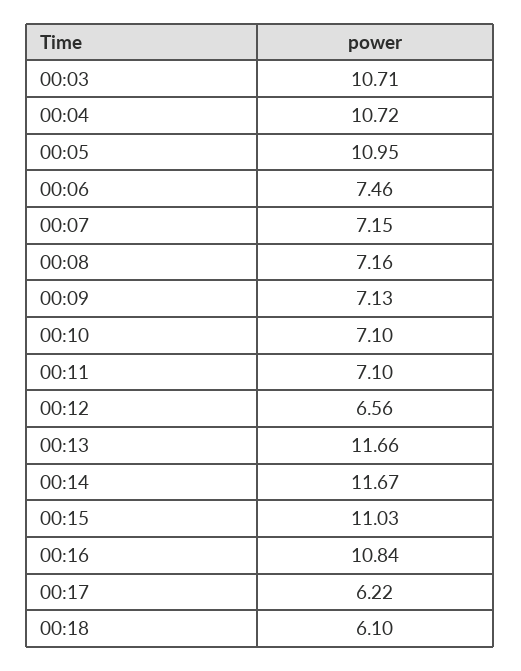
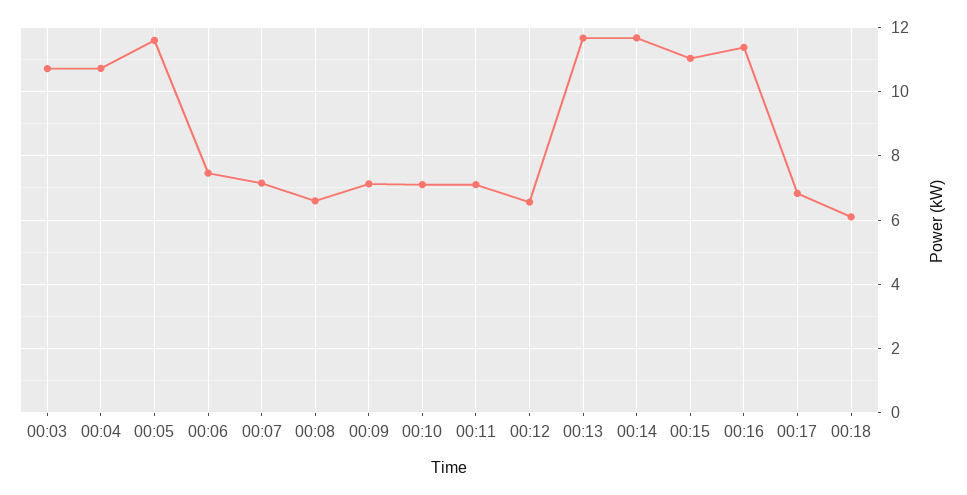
00:05: 10.95 -> 11.6
00:08: 7.16 -> 6.6
00:16: 10.84 -> 11.4
00:17: 6.22 -> 6.8

